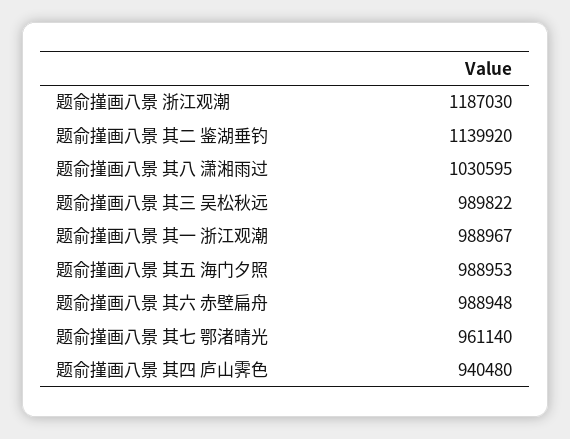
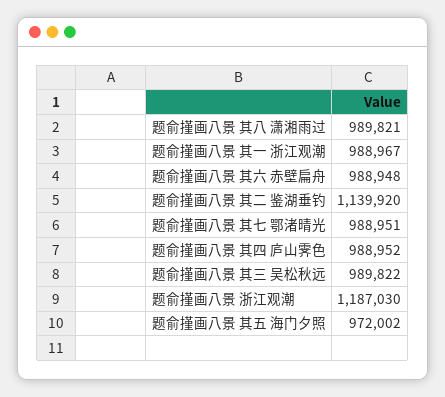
题俞㨷画八景 其八 潇湘雨过: 1030595 -> 989821
题俞㨷画八景 其五 海门夕照: 988953 -> 972002
题俞㨷画八景 其七 鄂渚晴光: 961140 -> 988951
题俞㨷画八景 其四 庐山霁色: 940480 -> 988952

